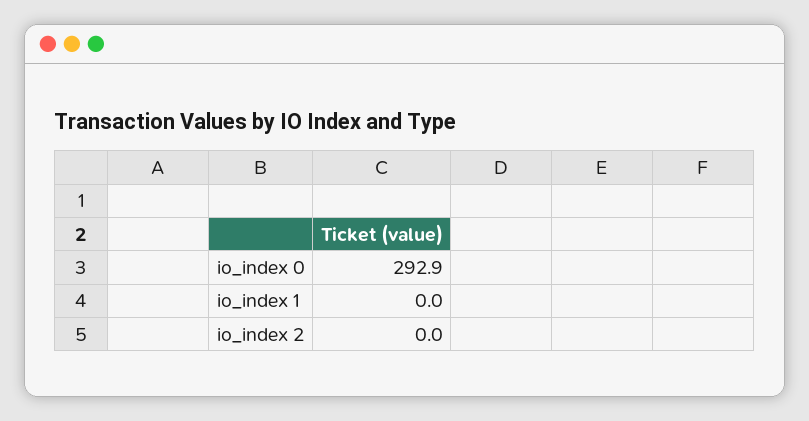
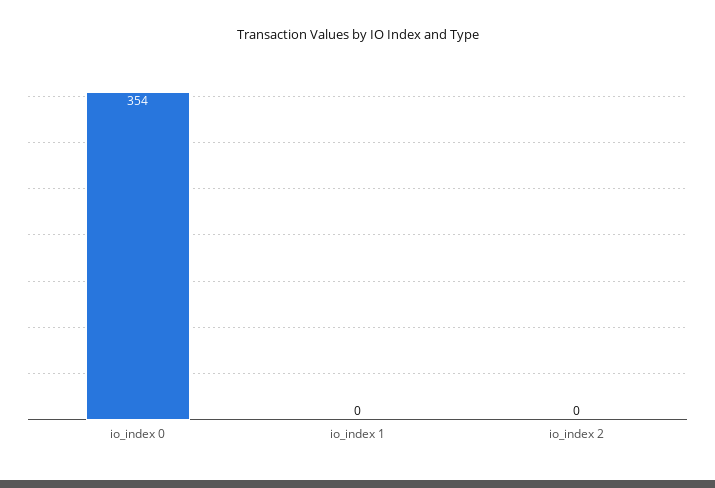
io_index 0: 292.9 -> 354

